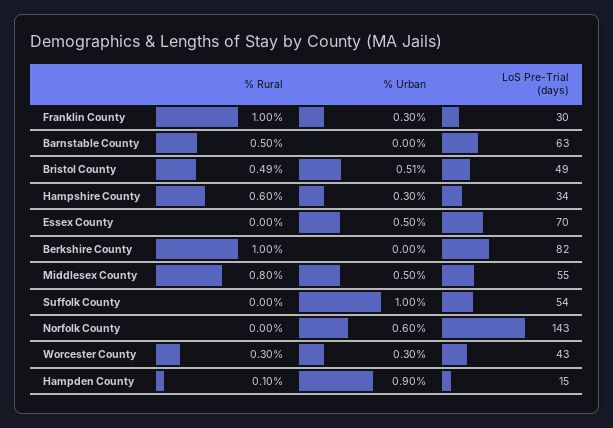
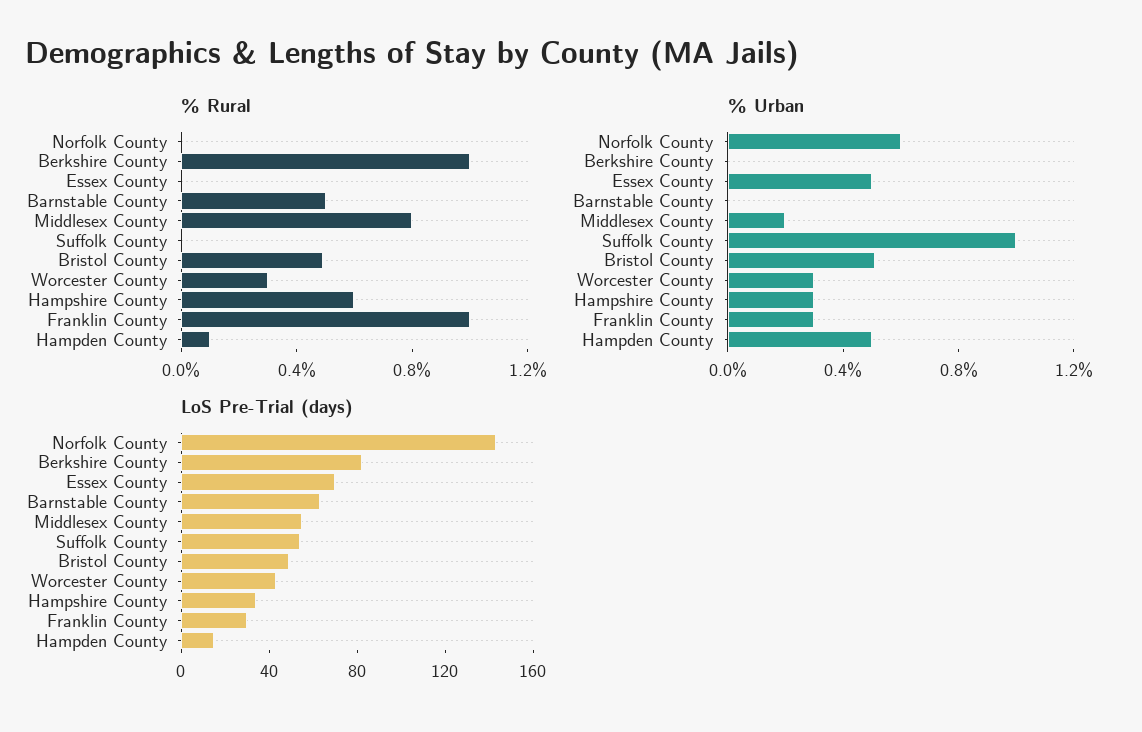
% Urban, Middlesex County: 0.5 -> 0.2
% Urban, Hampden County: 0.9 -> 0.5

